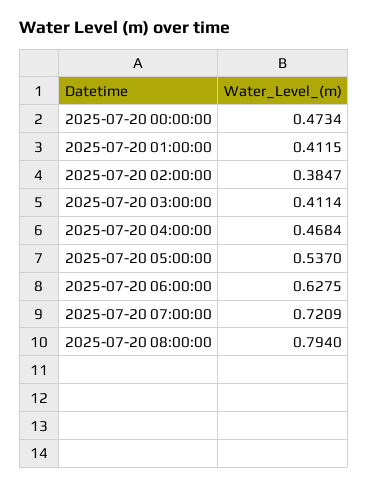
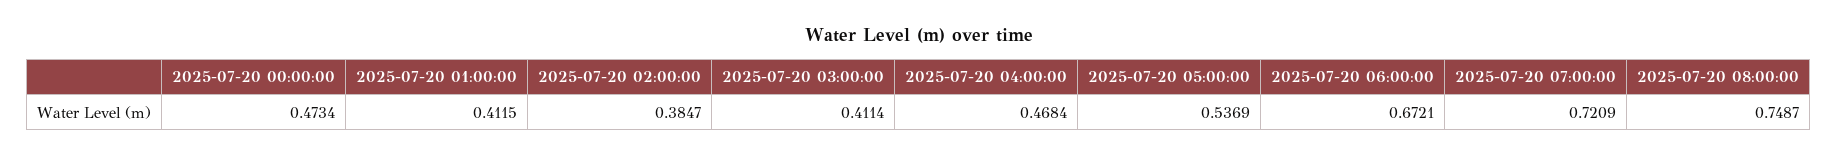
2025-07-20 05:00:00: 0.537 -> 0.5369
2025-07-20 06:00:00: 0.6275 -> 0.6721
2025-07-20 08:00:00: 0.794 -> 0.7487

